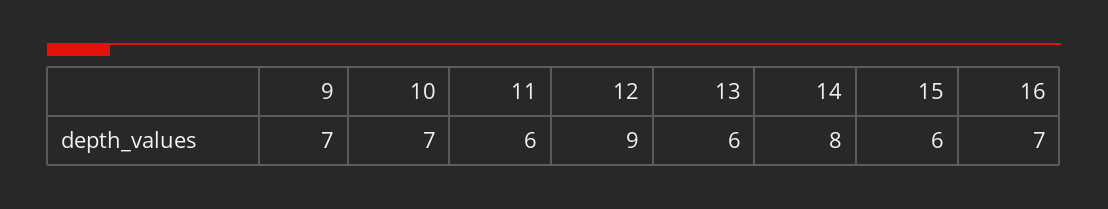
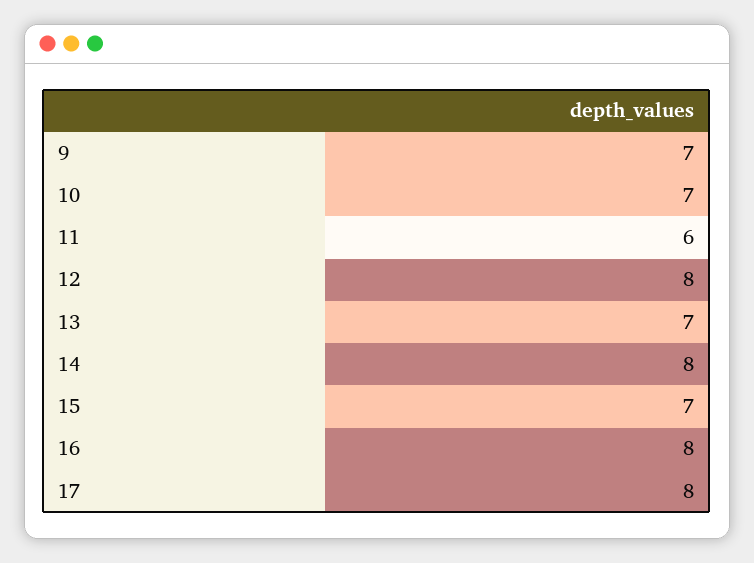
12: 9 -> 8
13: 6 -> 7
15: 6 -> 7
16: 7 -> 8
17: none -> 8

